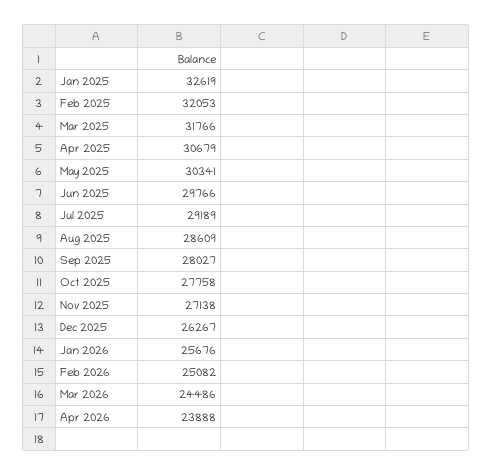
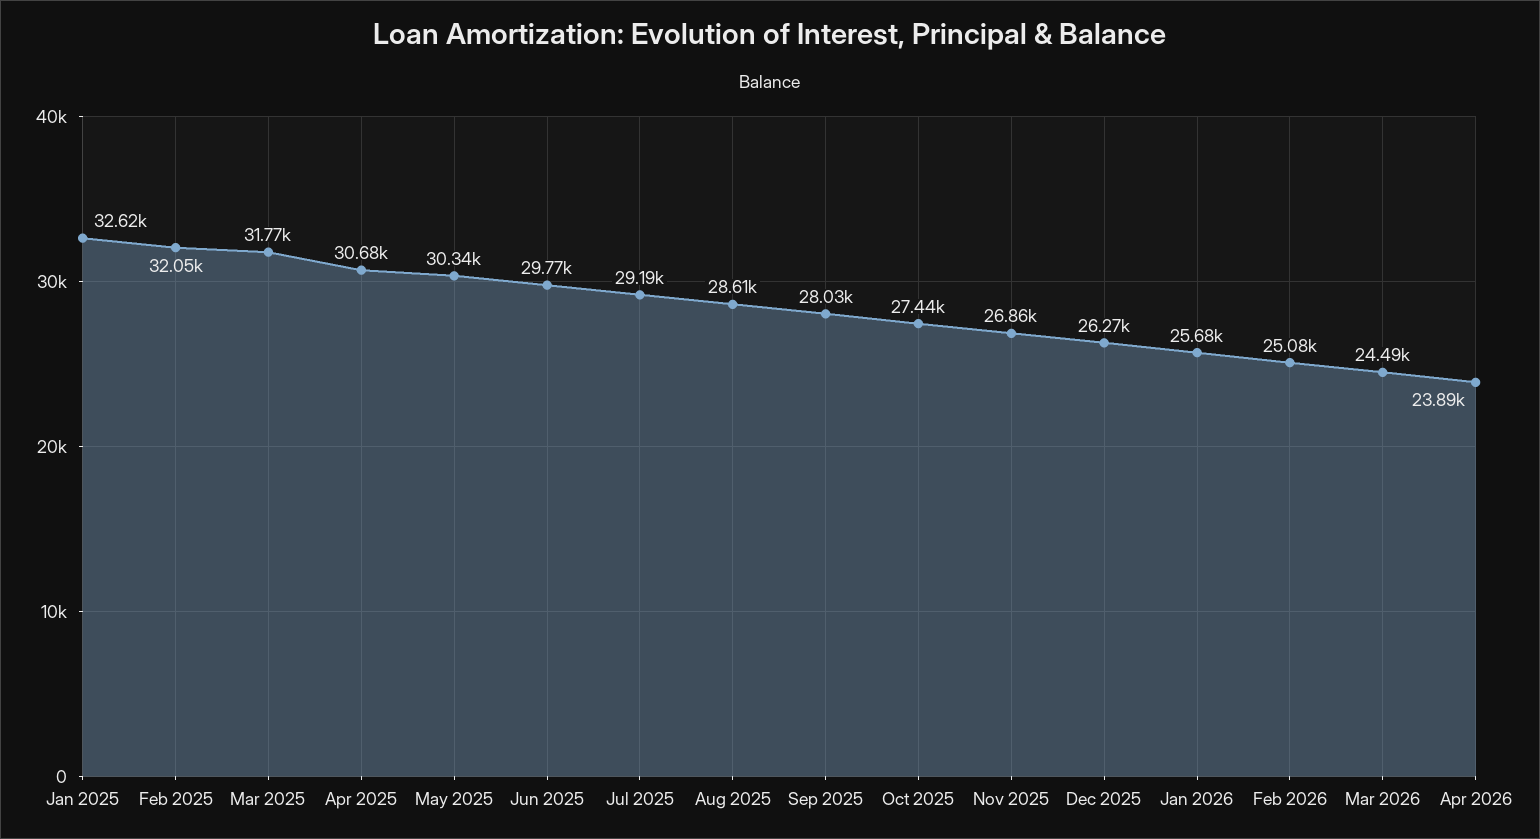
Oct 2025: 27758 -> 27440
Nov 2025: 27138 -> 26860

